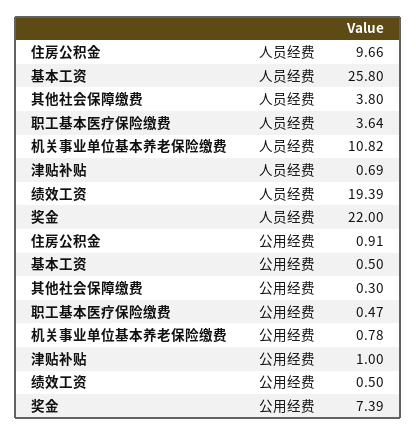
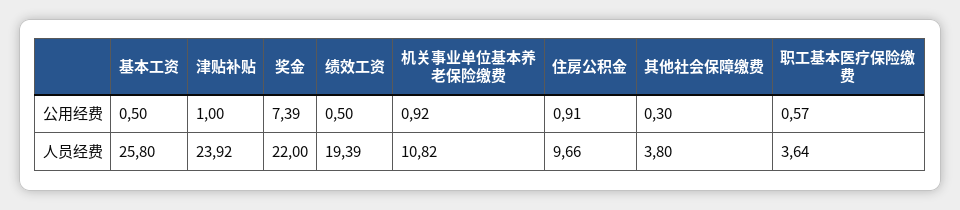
津贴补贴, 人员经费: 0.69 -> 23.92
职工基本医疗保险缴费, 公用经费: 0.47 -> 0.57
机关事业单位基本养老保险缴费, 公用经费: 0.78 -> 0.92

